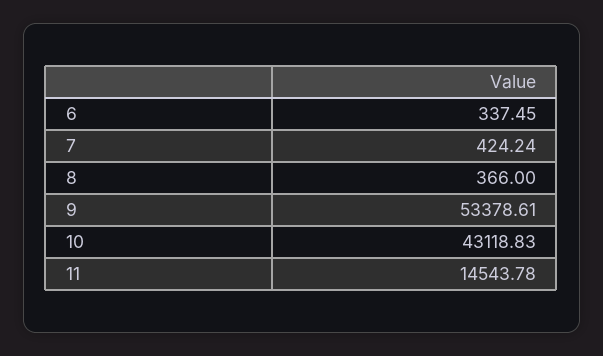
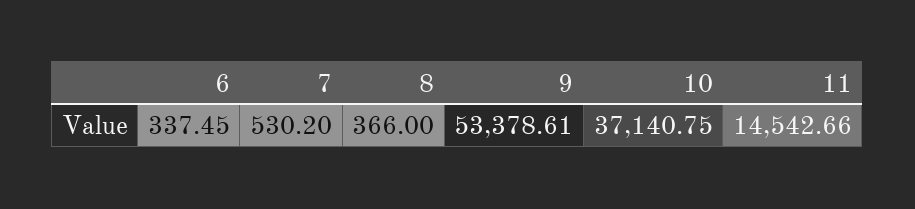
7: 424.24 -> 530.2
10: 43118.83 -> 37140.75
11: 14543.78 -> 14542.66

